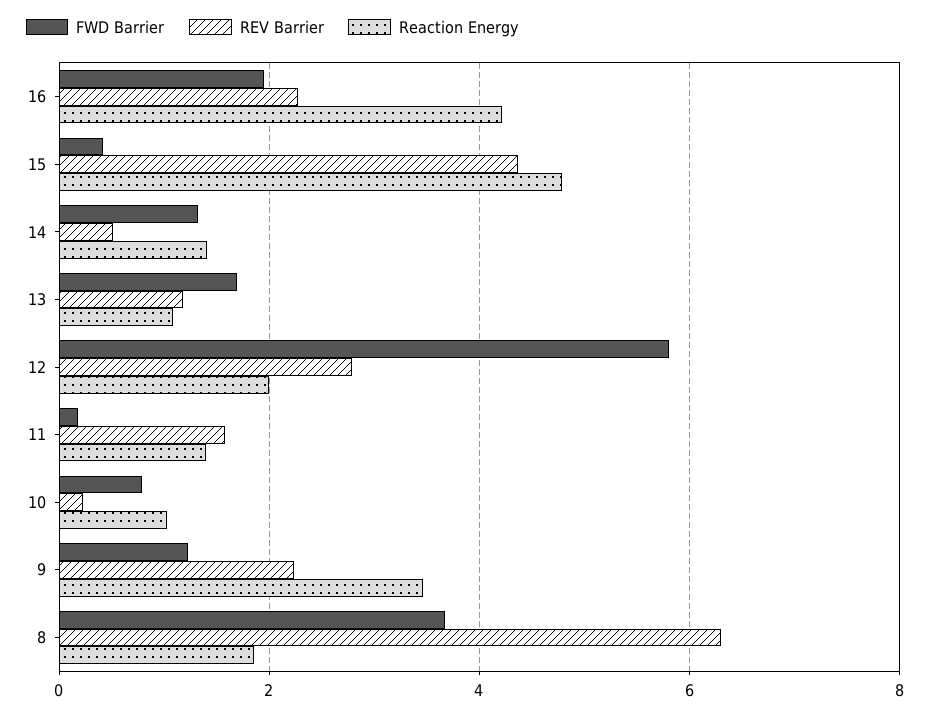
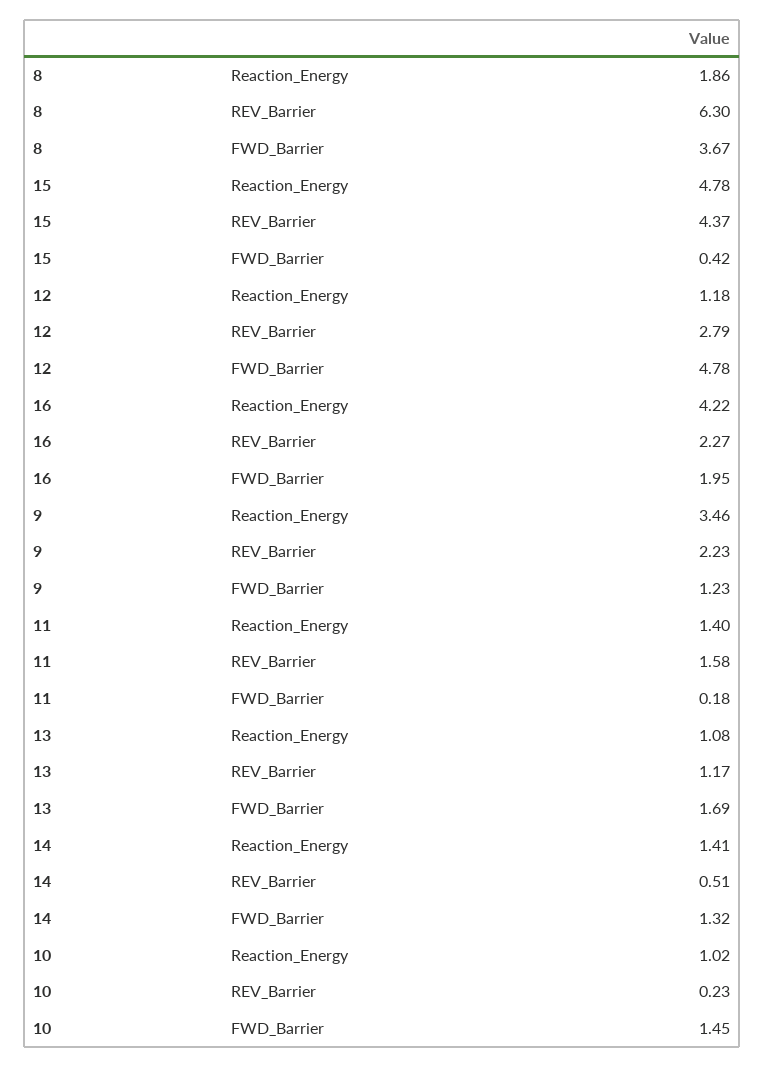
FWD Barrier, 12: 5.8 -> 4.78
Reaction Energy, 12: 2 -> 1.18
FWD Barrier, 10: 0.8 -> 1.45

